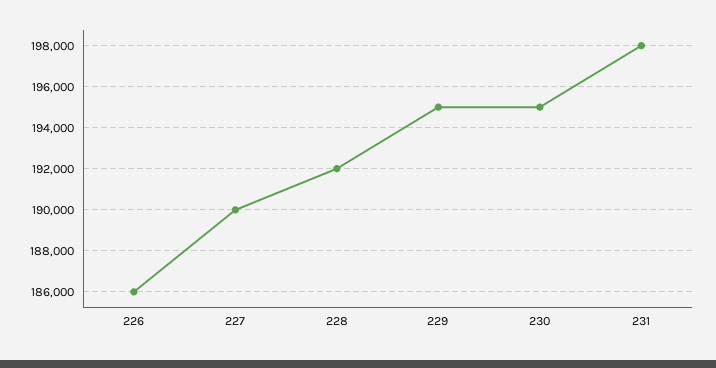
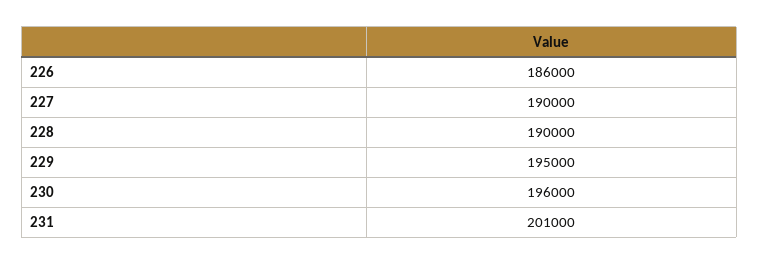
228: 192000 -> 190000
230: 195000 -> 196000
231: 198000 -> 201000

